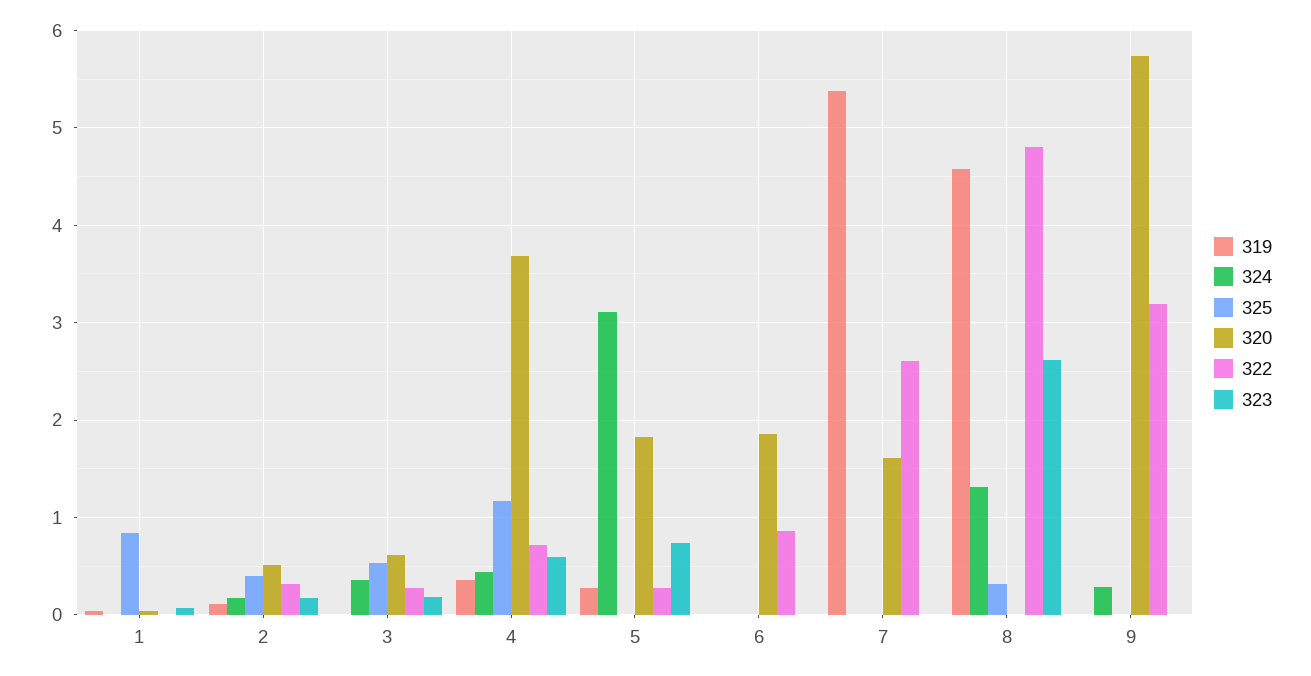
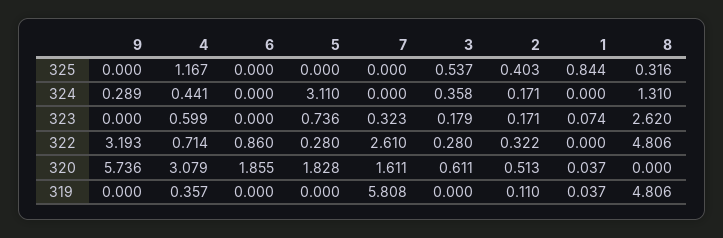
320, 4: 3.7 -> 3.079
319, 5: 0.3 -> 0
319, 7: 5.4 -> 5.808
323, 7: 0 -> 0.323
319, 8: 4.6 -> 4.806

